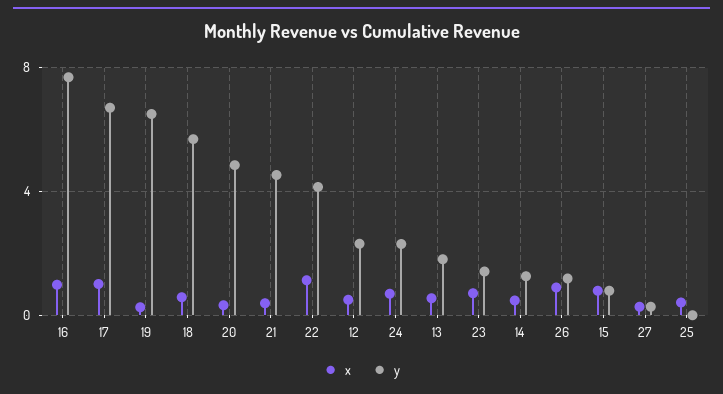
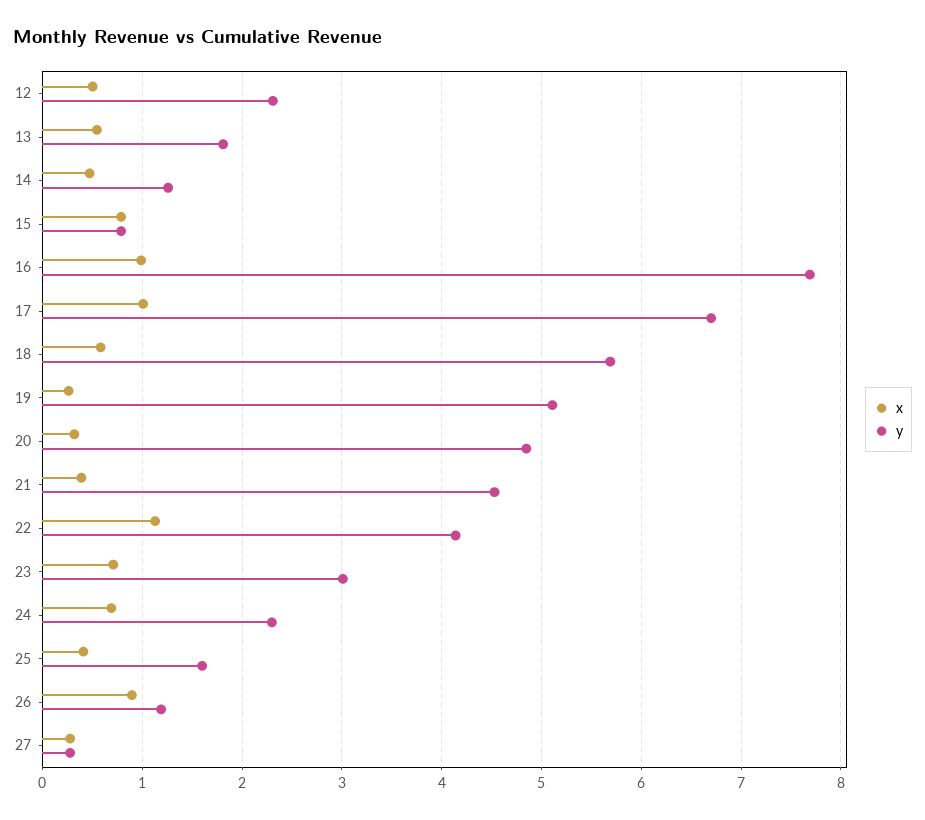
y, 19: 6.5 -> 5.1
y, 23: 1.5 -> 3
y, 25: 0 -> 1.6

